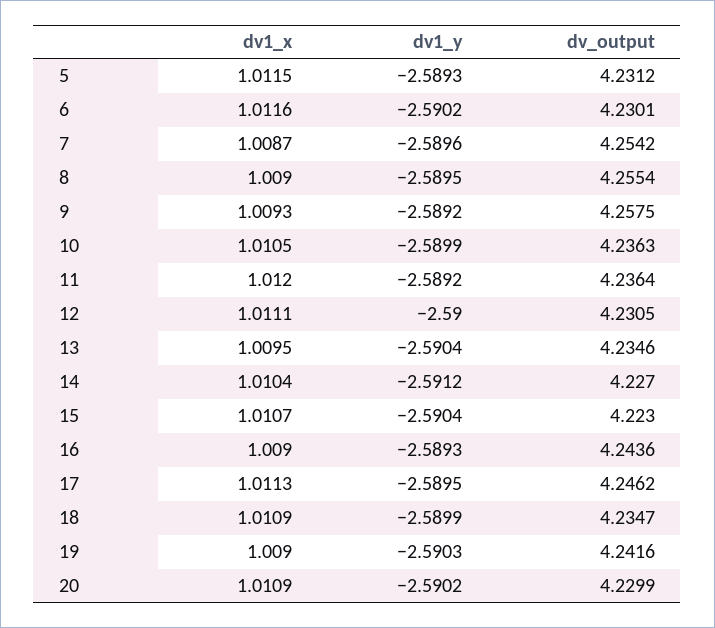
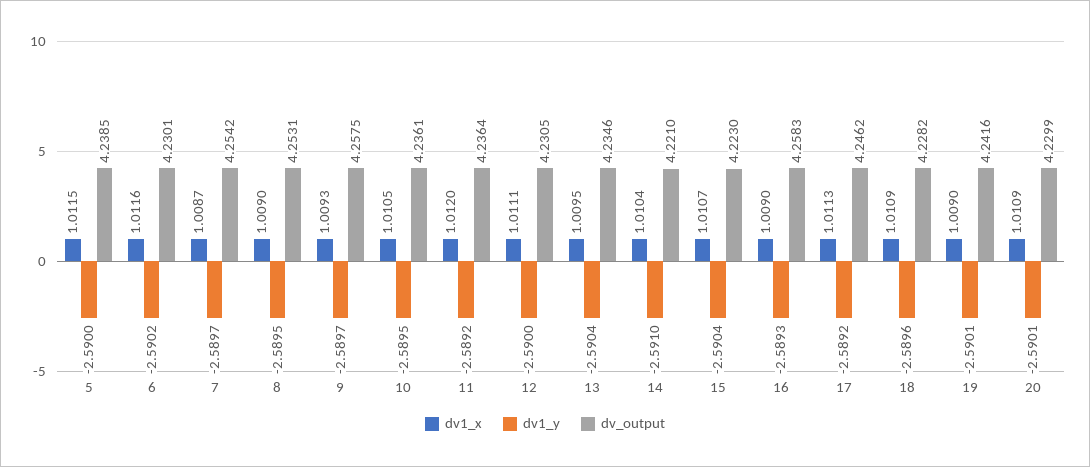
dv1_y, 5: -2.5893 -> -2.59
dv_output, 5: 4.2312 -> 4.2385
dv1_y, 7: -2.5896 -> -2.5897
dv_output, 8: 4.2554 -> 4.2531
dv1_y, 9: -2.5892 -> -2.5897
dv1_y, 10: -2.5899 -> -2.5895
dv_output, 10: 4.2363 -> 4.2361
dv1_y, 14: -2.5912 -> -2.591
dv_output, 14: 4.227 -> 4.221
dv_output, 16: 4.2436 -> 4.2583
dv1_y, 17: -2.5895 -> -2.5892
dv1_y, 18: -2.5899 -> -2.5896
dv_output, 18: 4.2347 -> 4.2282
dv1_y, 19: -2.5903 -> -2.5901
dv1_y, 20: -2.5902 -> -2.5901

